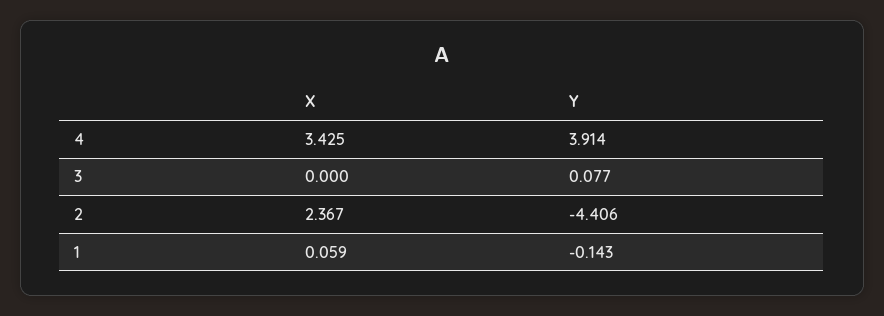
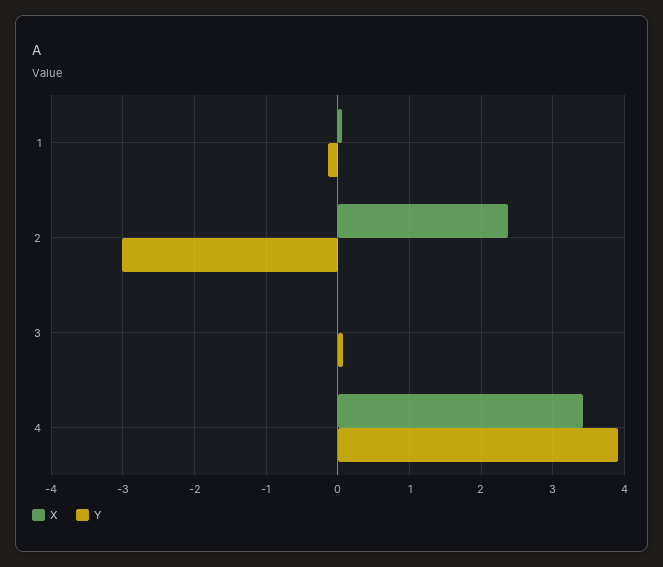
Y, 2: -4.406 -> -3

